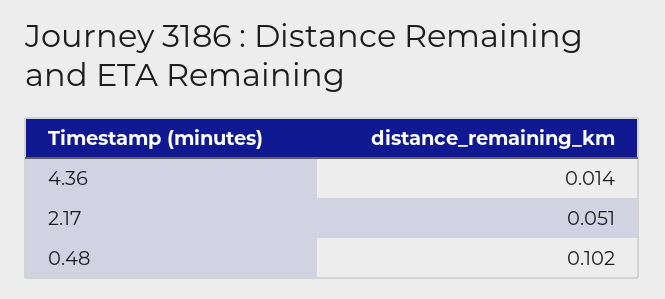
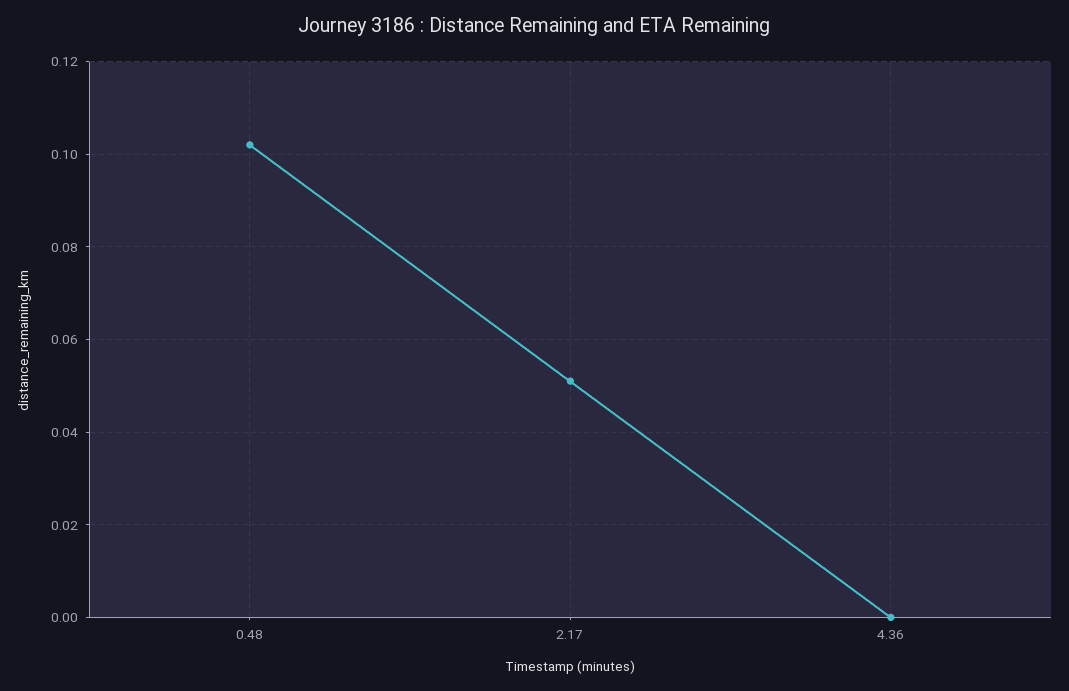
4.36: 0.014 -> 0

